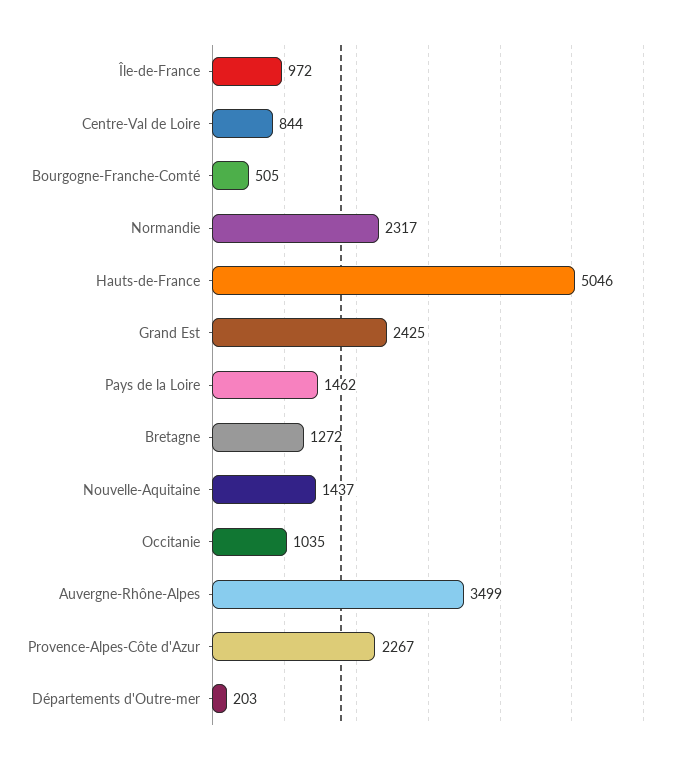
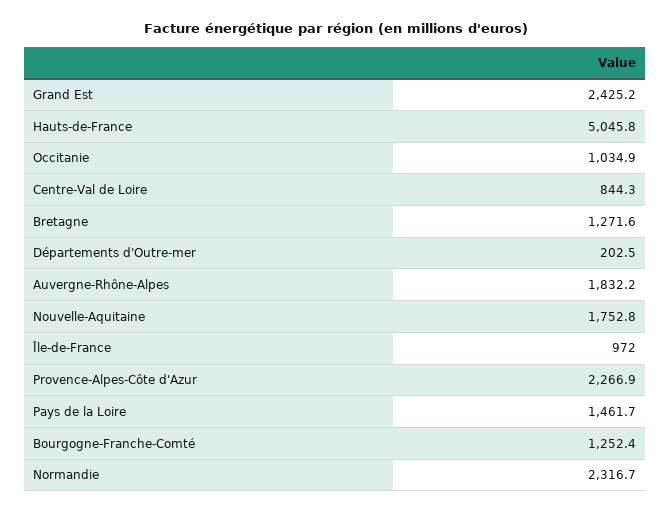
Bourgogne-Franche-Comté: 505 -> 1252.4
Nouvelle-Aquitaine: 1437 -> 1752.8
Auvergne-Rhône-Alpes: 3499 -> 1832.2

